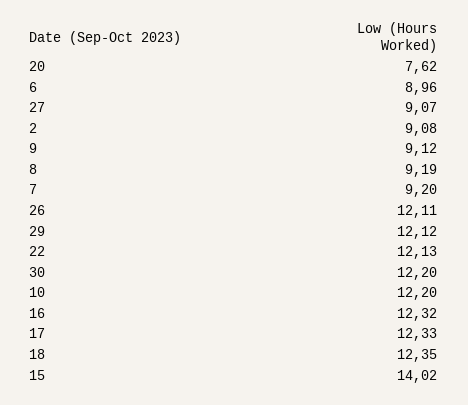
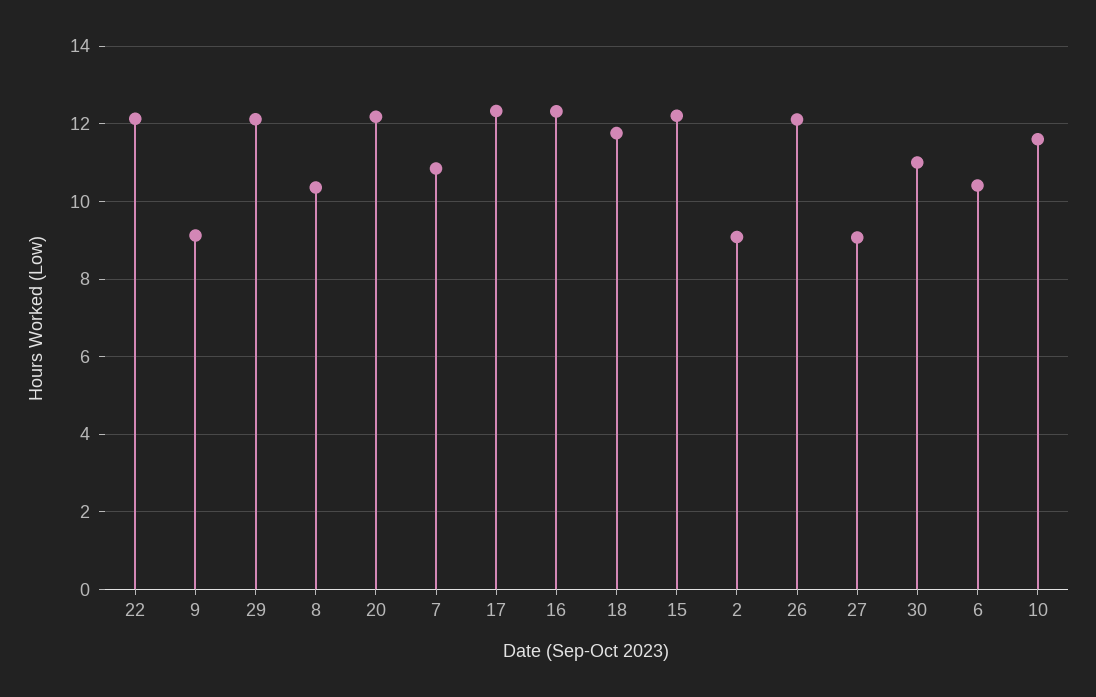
20: 7.62 -> 12.2
6: 8.96 -> 10.4
8: 9.19 -> 10.4
7: 9.2 -> 10.8
30: 12.2 -> 11
10: 12.2 -> 11.6
18: 12.35 -> 11.8
15: 14.02 -> 12.2

